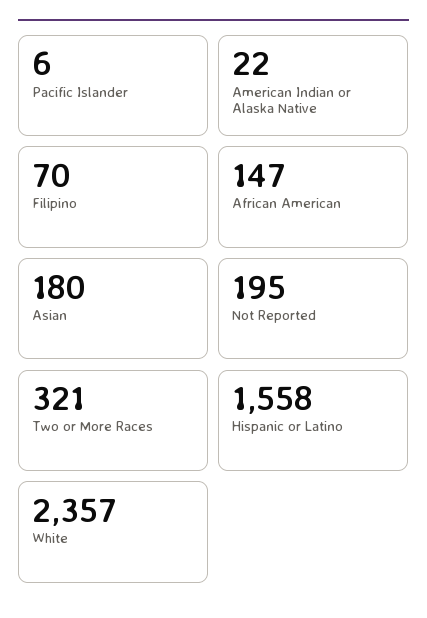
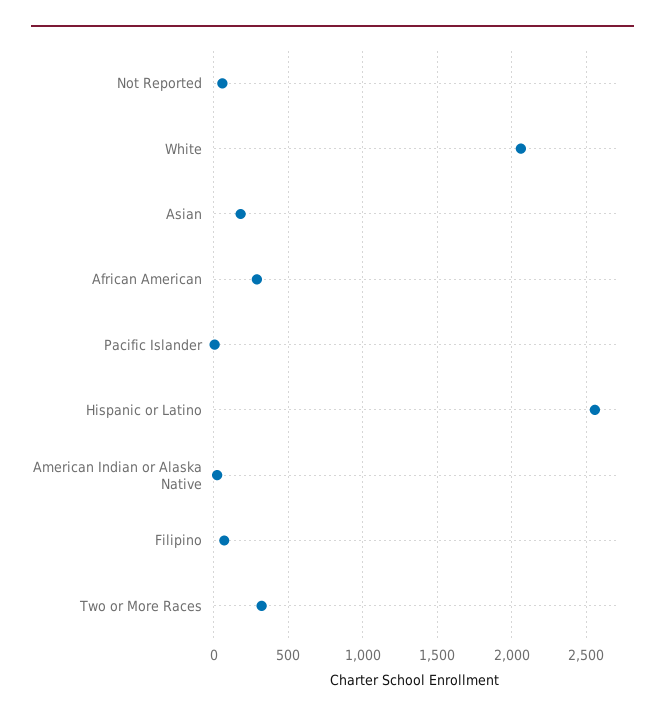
African American: 147 -> 300
Not Reported: 195 -> 50
Hispanic or Latino: 1558 -> 2550
White: 2357 -> 2050

